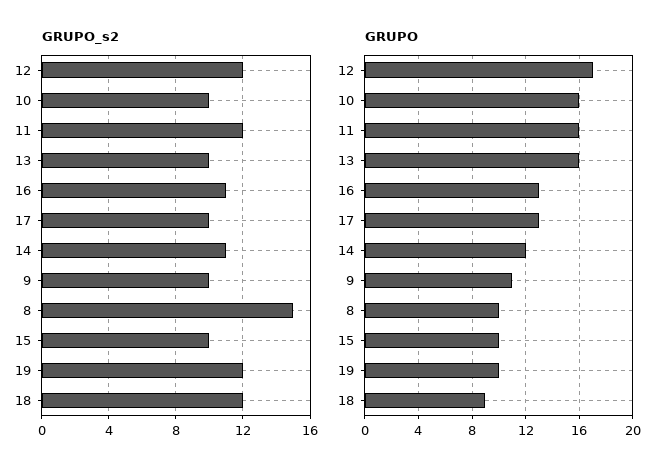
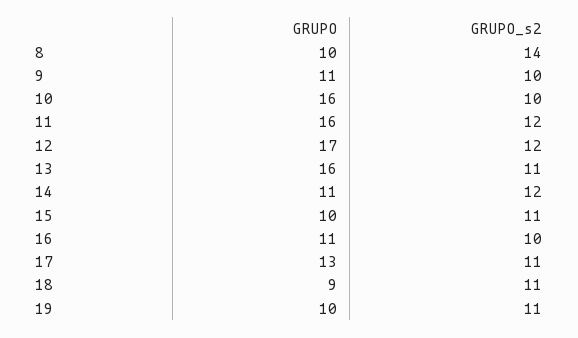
GRUPO_s2, 13: 10 -> 11
GRUPO_s2, 16: 11 -> 10
GRUPO_s2, 17: 10 -> 11
GRUPO_s2, 14: 11 -> 12
GRUPO_s2, 8: 15 -> 14
GRUPO_s2, 15: 10 -> 11
GRUPO_s2, 19: 12 -> 11
GRUPO_s2, 18: 12 -> 11
GRUPO, 16: 13 -> 11
GRUPO, 14: 12 -> 11

